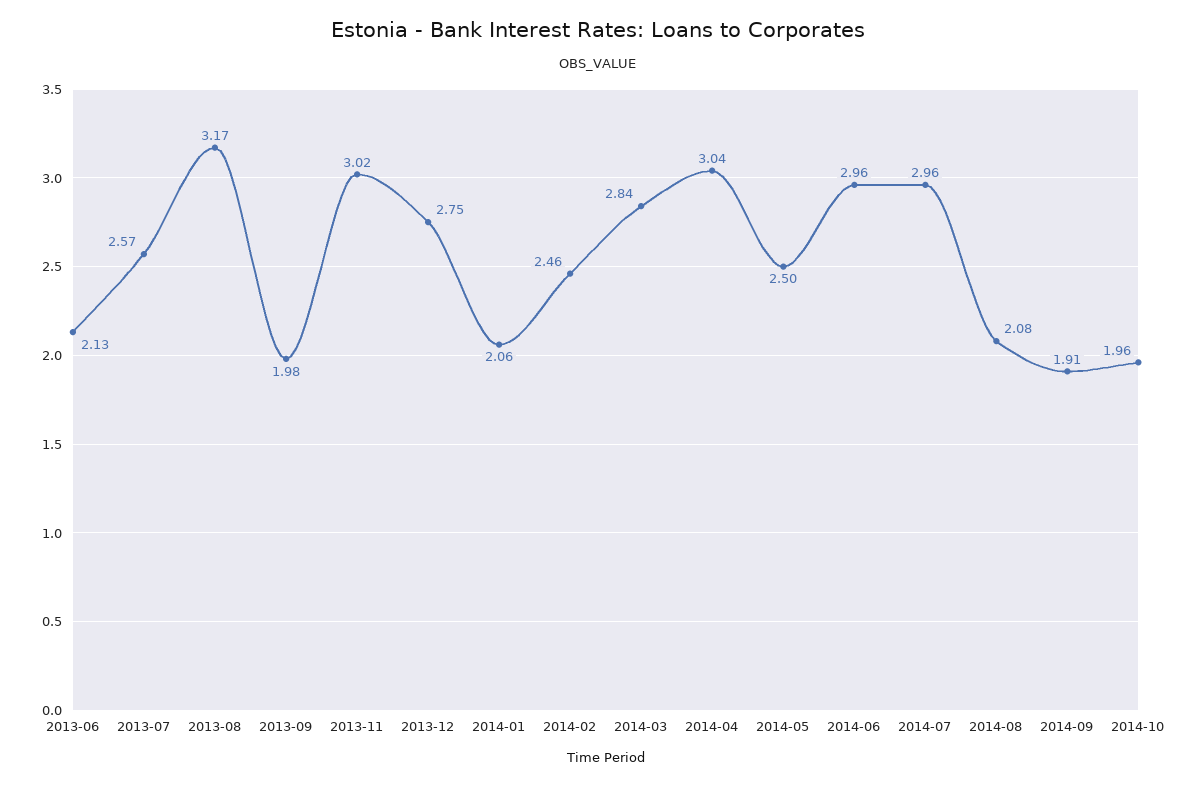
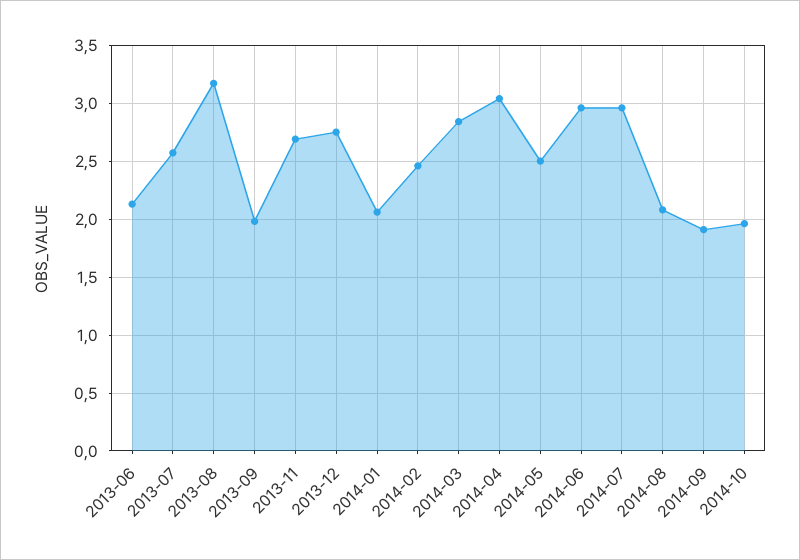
2013-11: 3.02 -> 2.7

